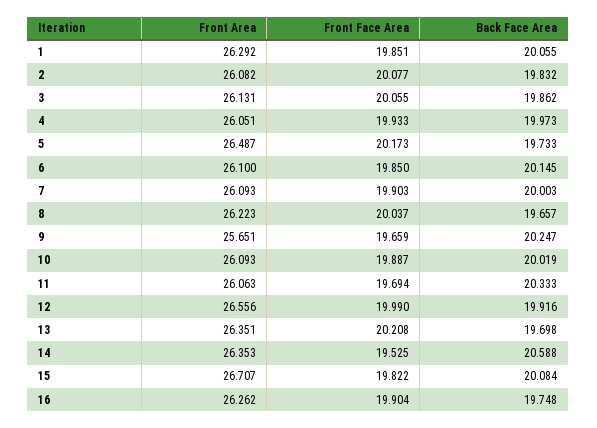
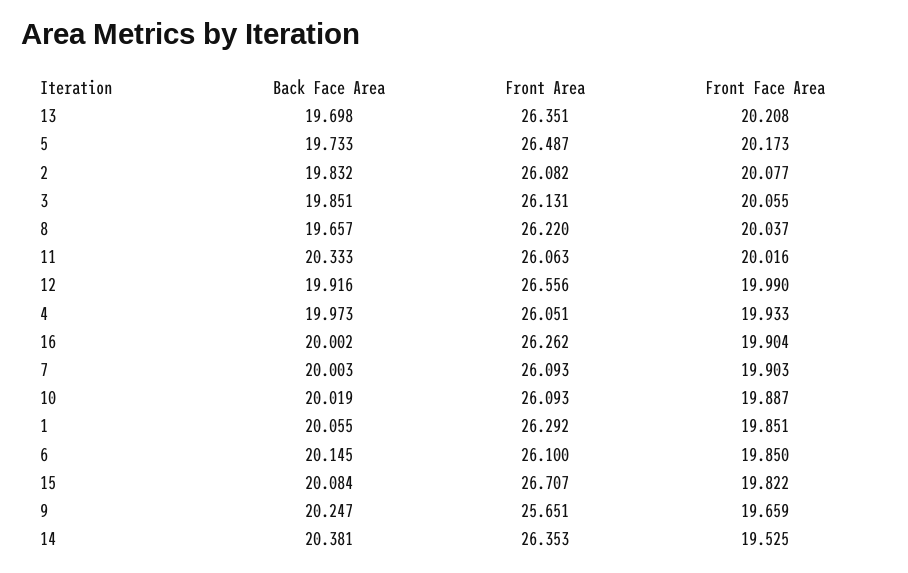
Back Face Area, 3: 19.862 -> 19.851
Front Area, 8: 26.223 -> 26.22
Front Face Area, 11: 19.694 -> 20.016
Back Face Area, 14: 20.588 -> 20.381
Back Face Area, 16: 19.748 -> 20.002

